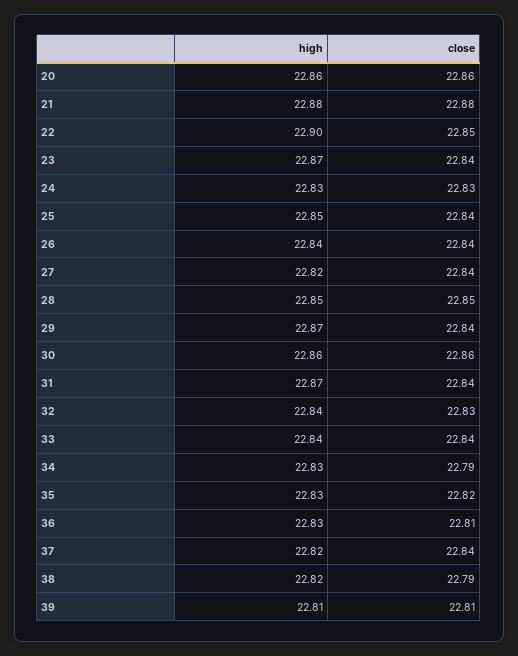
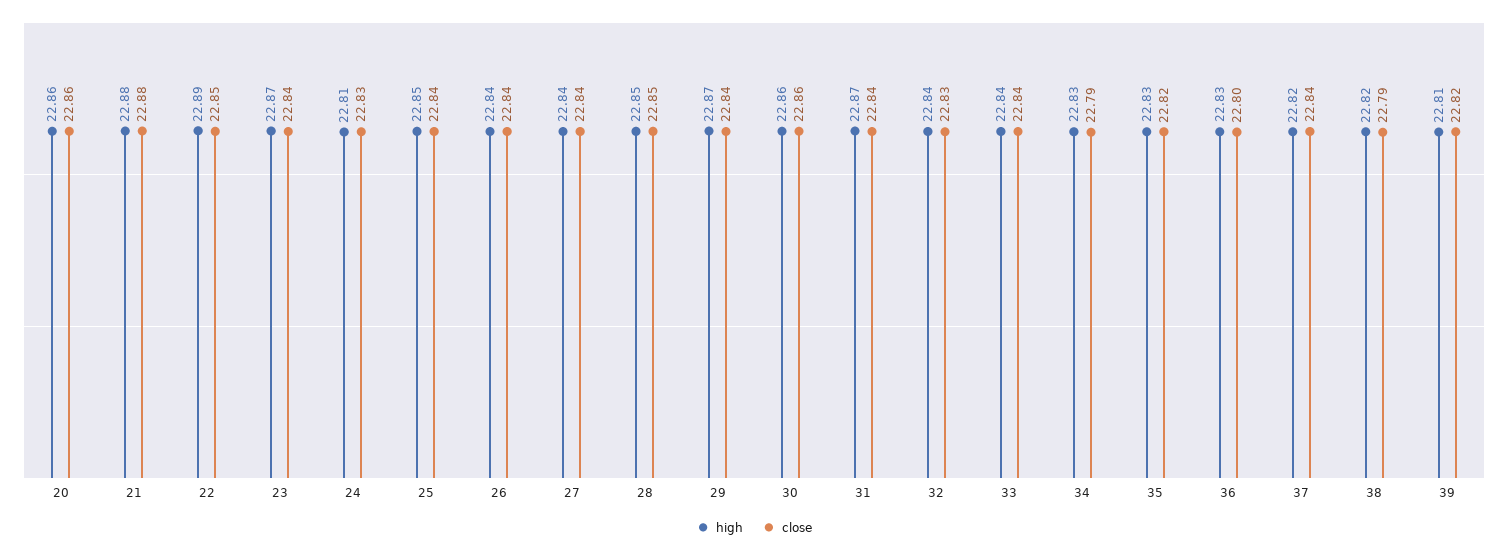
high, 22: 22.9 -> 22.89
high, 24: 22.83 -> 22.81
high, 27: 22.82 -> 22.84
close, 36: 22.81 -> 22.8
close, 39: 22.81 -> 22.82

